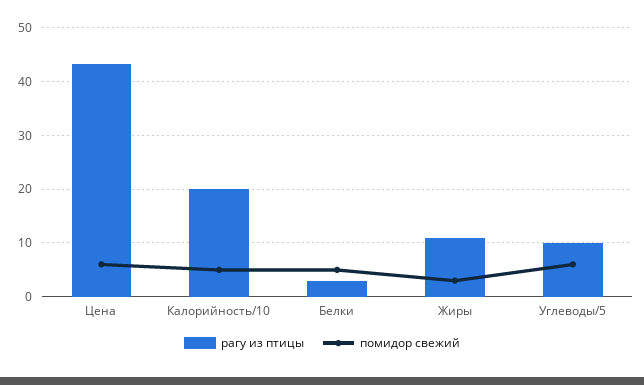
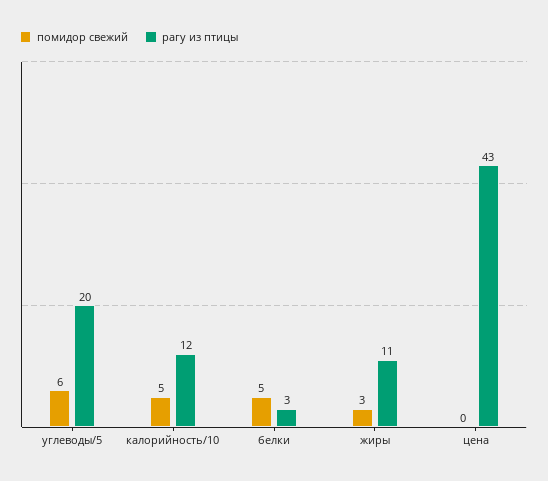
помидор свежий, Цена: 6 -> 0
рагу из птицы, Калорийность/10: 20 -> 12
рагу из птицы, Углеводы/5: 10 -> 20

